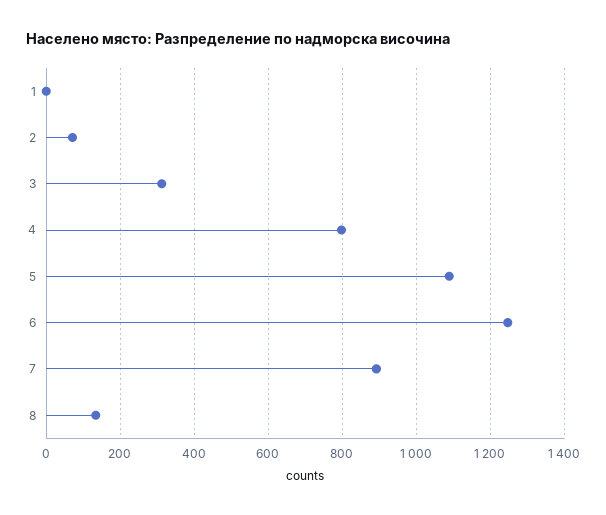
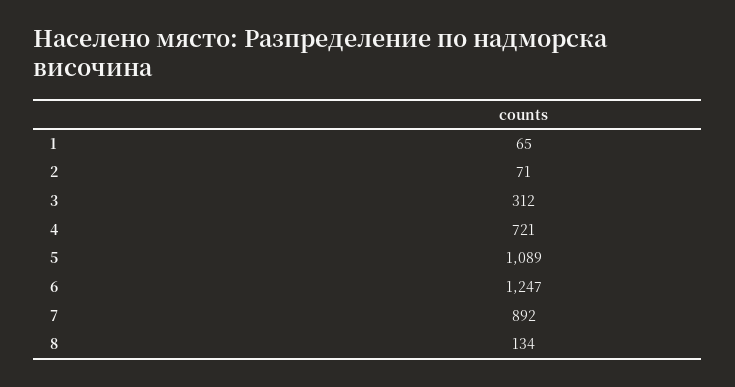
1: 0 -> 65
4: 800 -> 721

